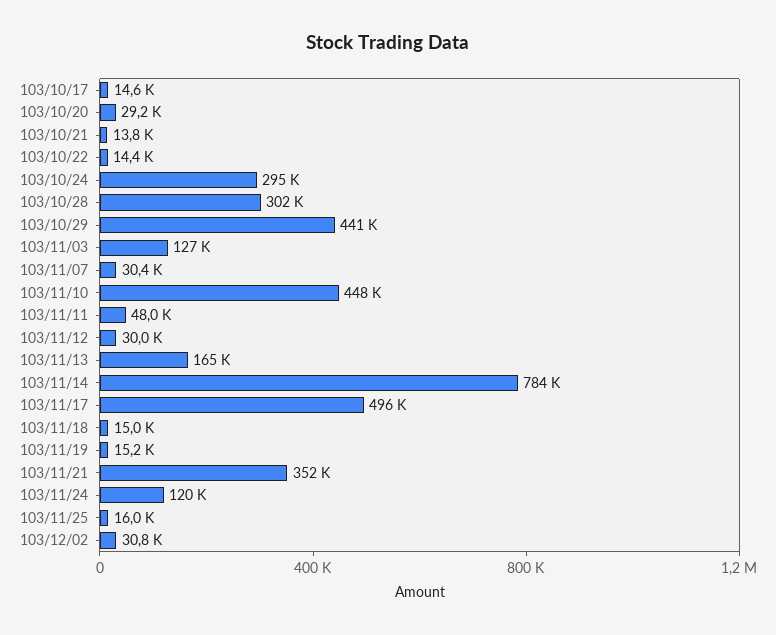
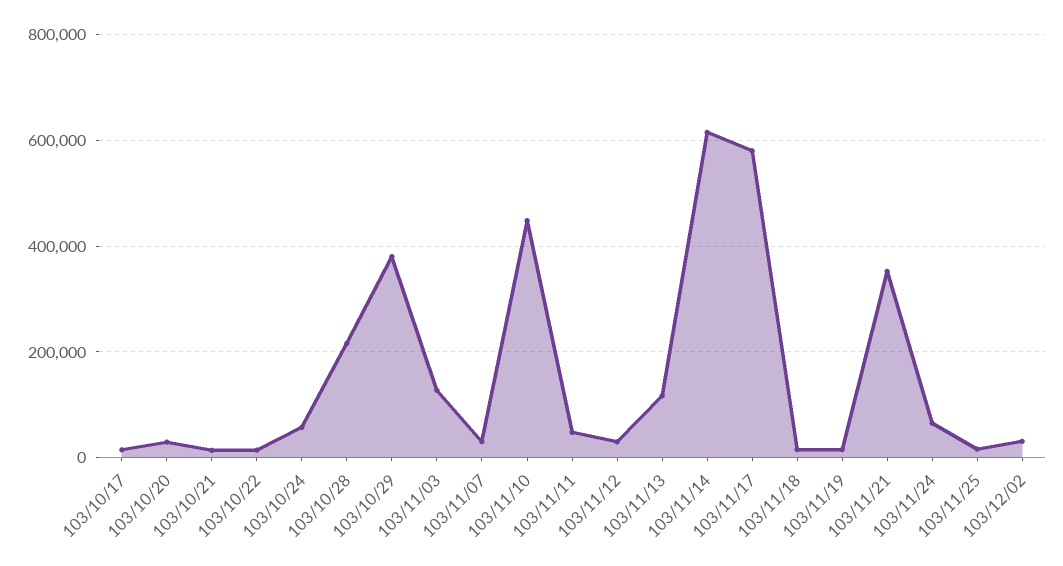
103/10/24: 295000 -> 60000
103/10/28: 302000 -> 220000
103/10/29: 441000 -> 380000
103/11/13: 165000 -> 120000
103/11/14: 784000 -> 620000
103/11/17: 496000 -> 580000
103/11/24: 120000 -> 60000

